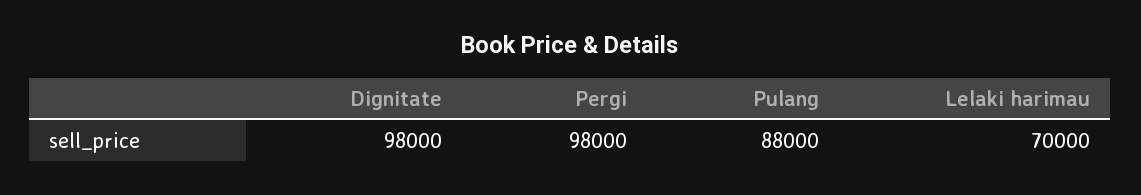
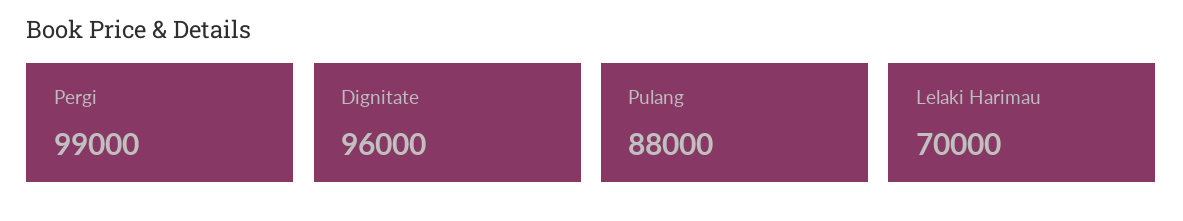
Dignitate: 98000 -> 96000
Pergi: 98000 -> 99000

